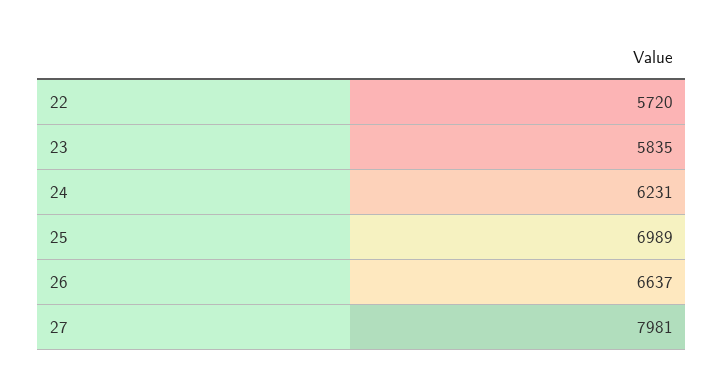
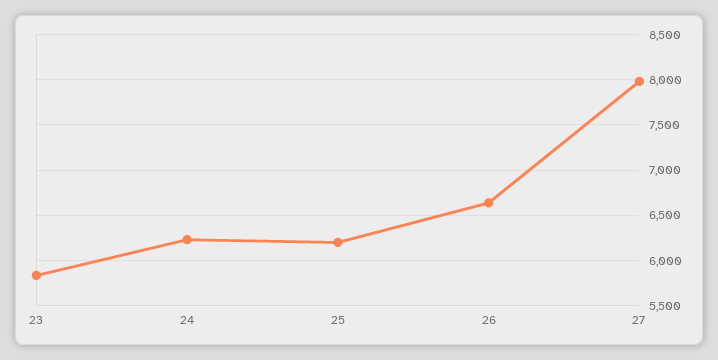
22: 5720 -> none
25: 6989 -> 6200

